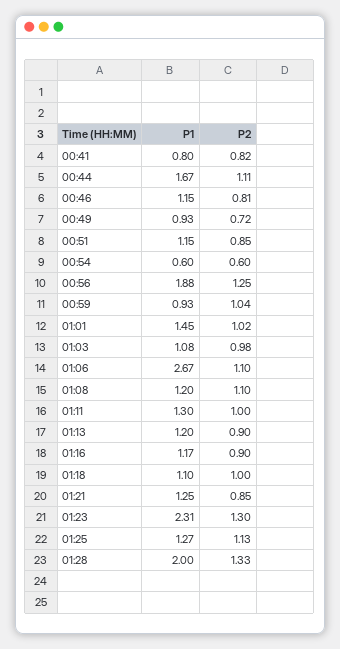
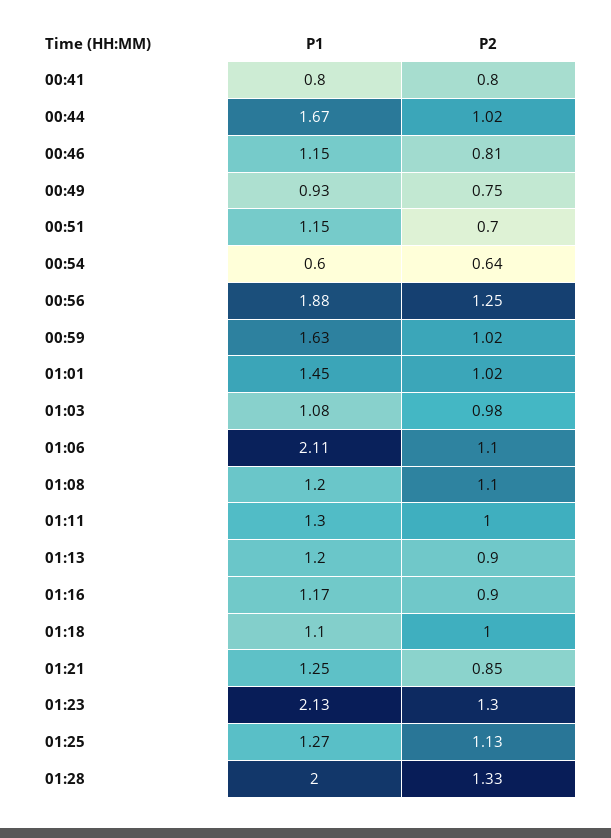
P2, 00:41: 0.82 -> 0.8
P2, 00:44: 1.11 -> 1.02
P2, 00:49: 0.72 -> 0.75
P2, 00:51: 0.85 -> 0.7
P2, 00:54: 0.6 -> 0.64
P1, 00:59: 0.93 -> 1.63
P2, 00:59: 1.04 -> 1.02
P1, 01:06: 2.67 -> 2.11
P1, 01:23: 2.31 -> 2.13

